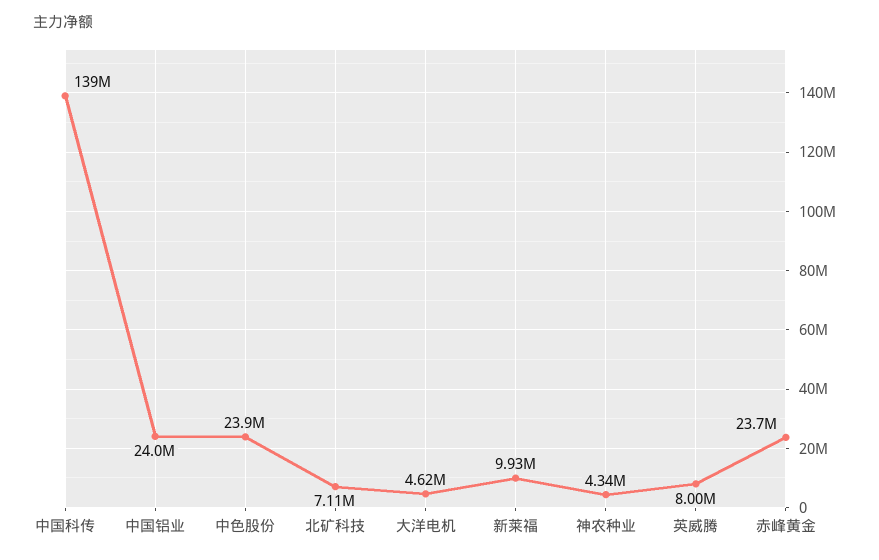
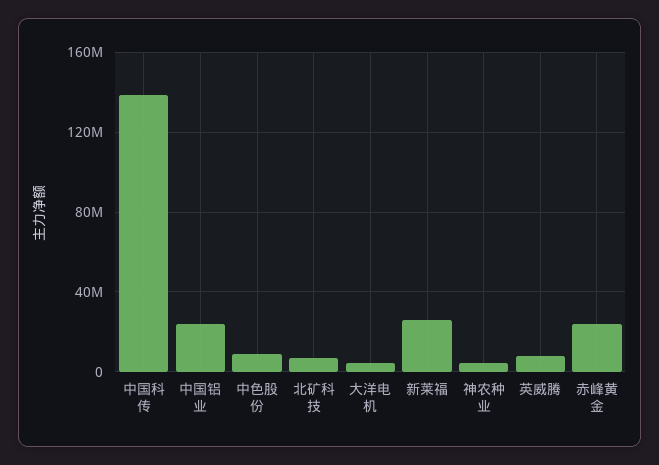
中色股份: 23900000 -> 10000000
新莱福: 9930000 -> 25000000

